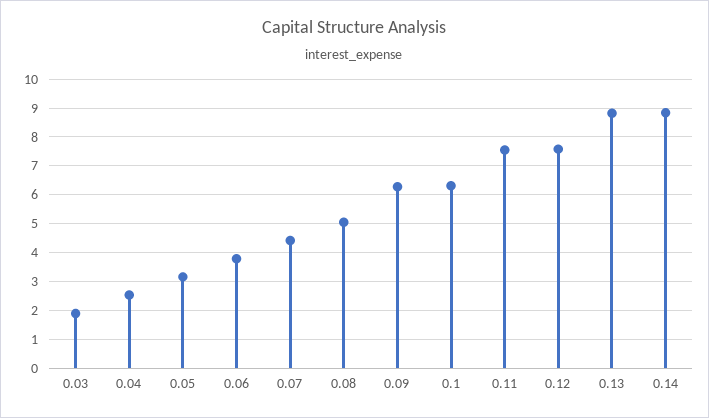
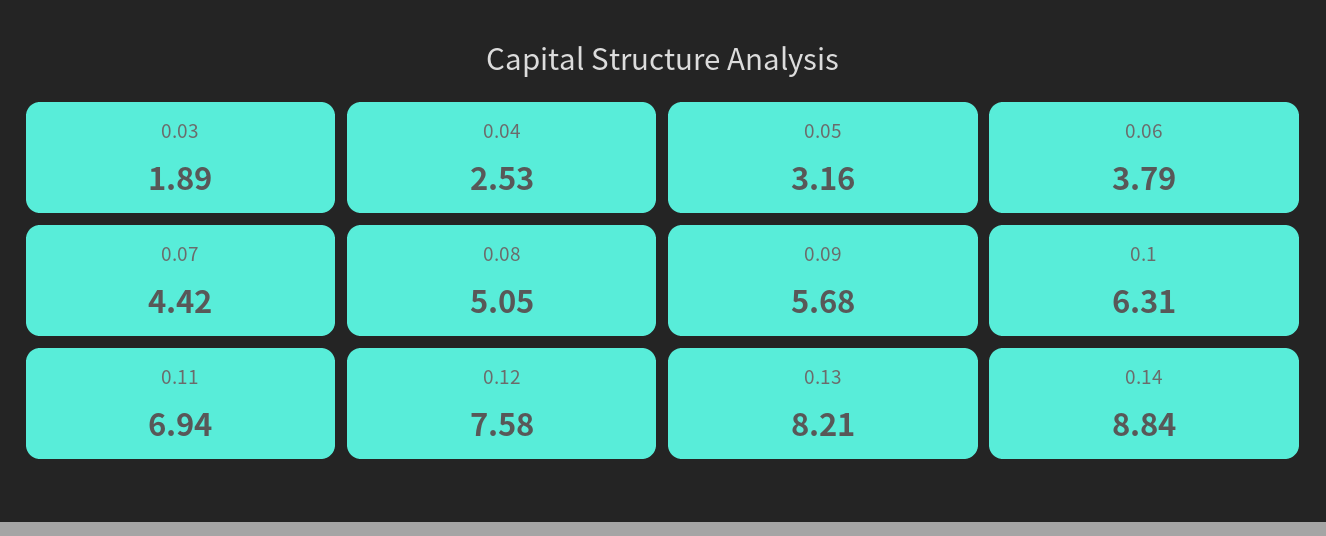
0.09: 6.25 -> 5.68
0.11: 7.5 -> 6.94
0.13: 8.75 -> 8.21

